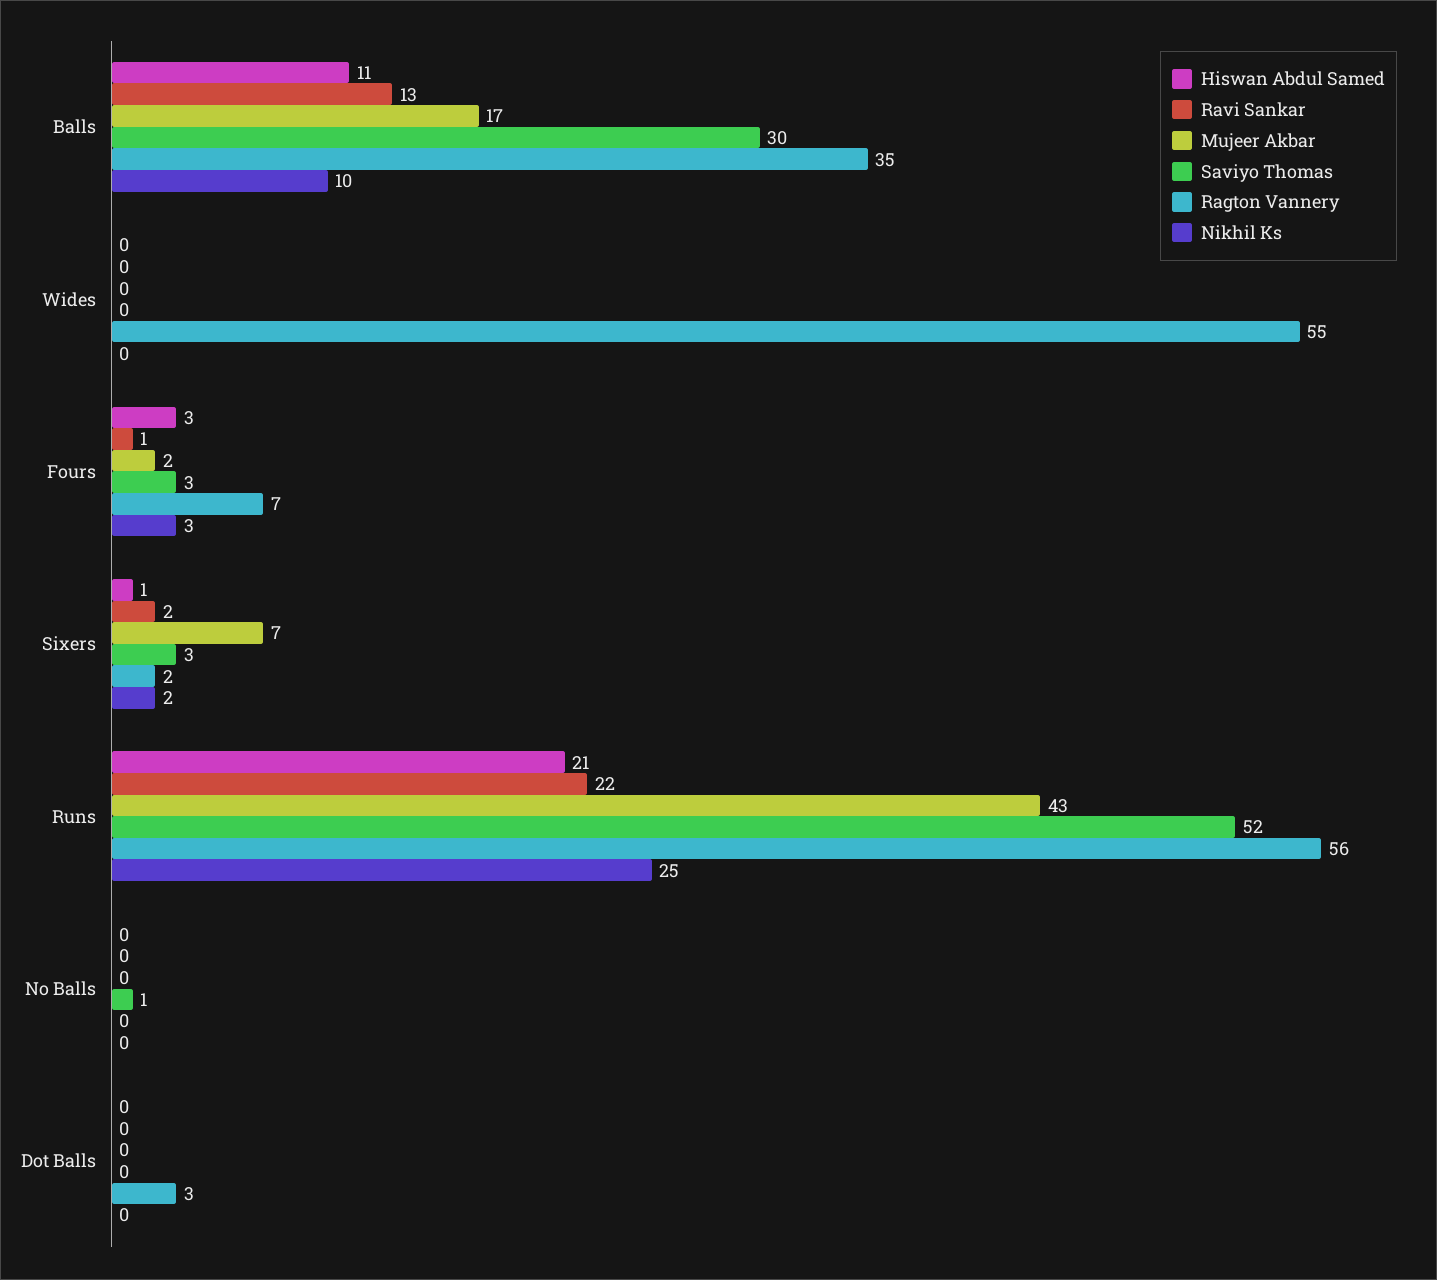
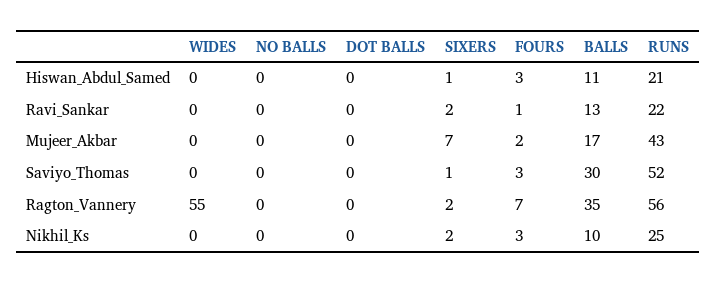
Saviyo Thomas, Sixers: 3 -> 1
Saviyo Thomas, No Balls: 1 -> 0
Ragton Vannery, Dot Balls: 3 -> 0

